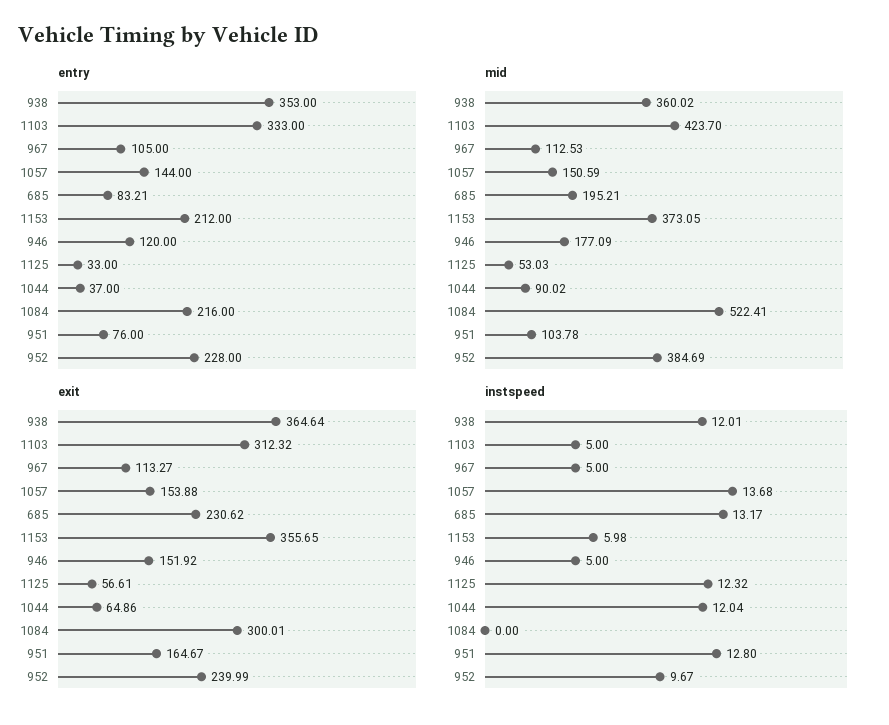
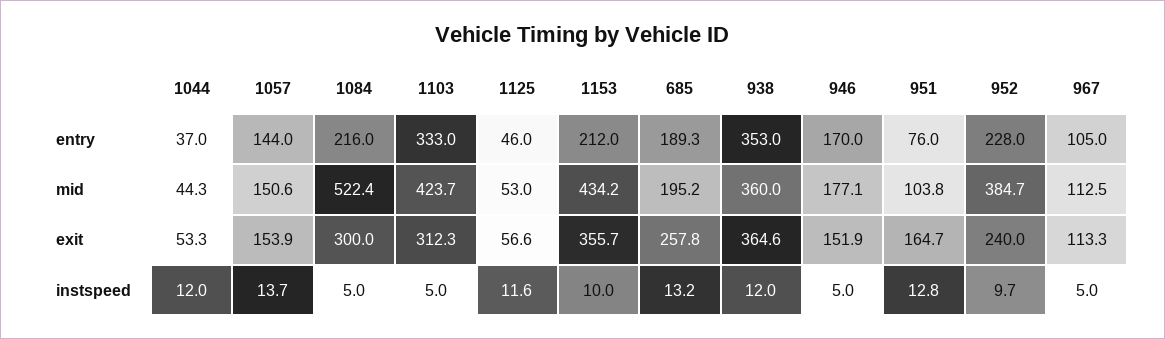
entry, 685: 83.21 -> 189.3
entry, 946: 120 -> 170
entry, 1125: 33 -> 46
mid, 1153: 373.05 -> 434.2
mid, 1044: 90.02 -> 44.3
exit, 685: 230.62 -> 257.8
exit, 1044: 64.86 -> 53.3
instspeed, 1153: 5.98 -> 10
instspeed, 1125: 12.32 -> 11.6
instspeed, 1084: 0 -> 5

